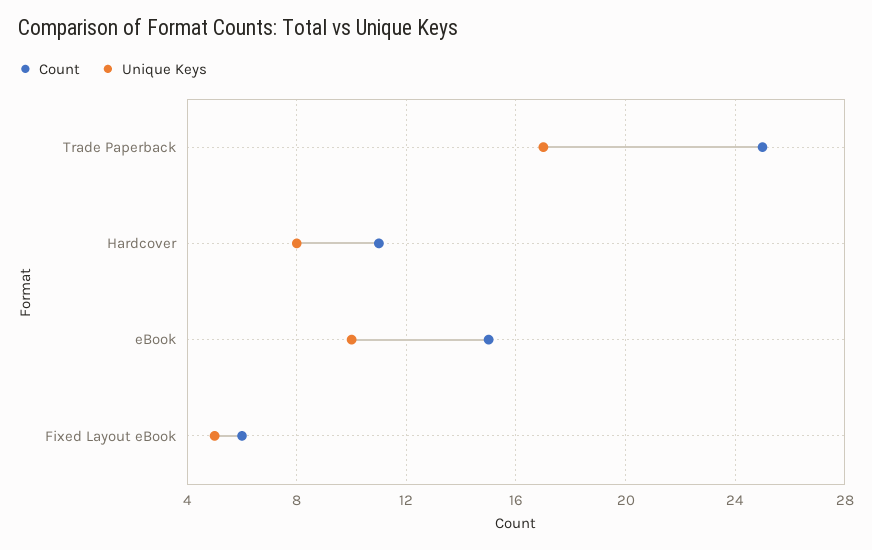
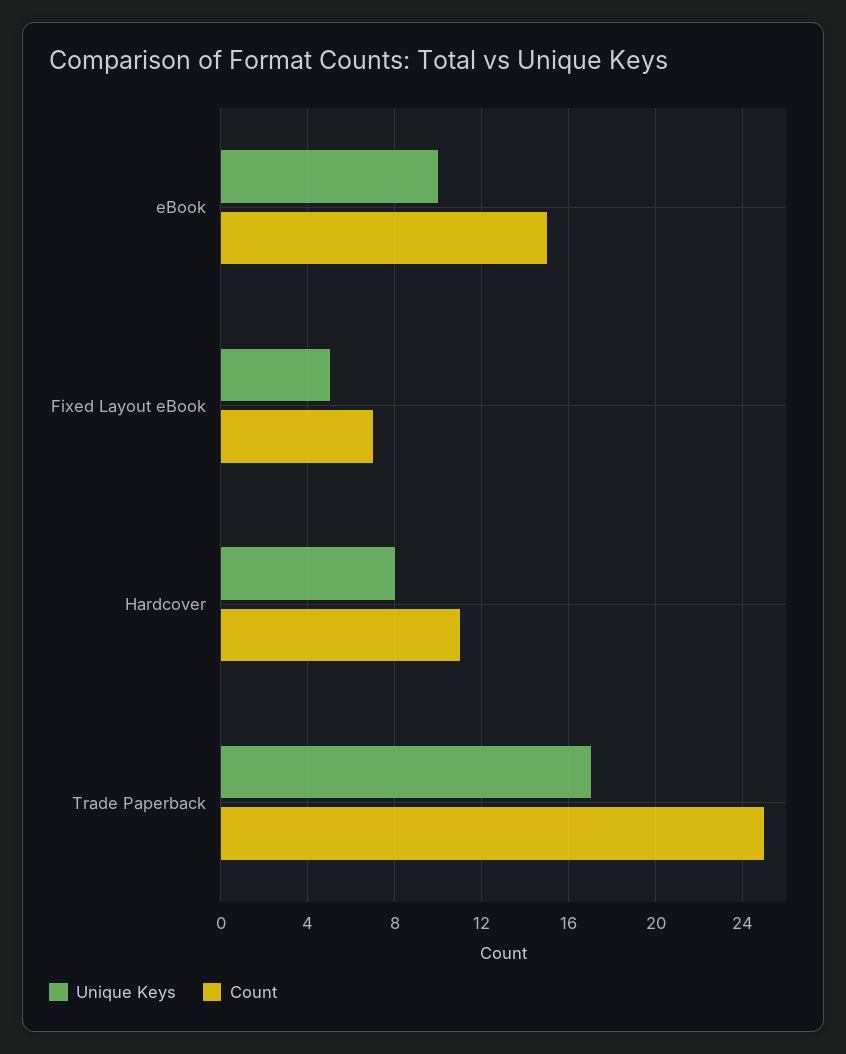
Count, Fixed Layout eBook: 6 -> 7

